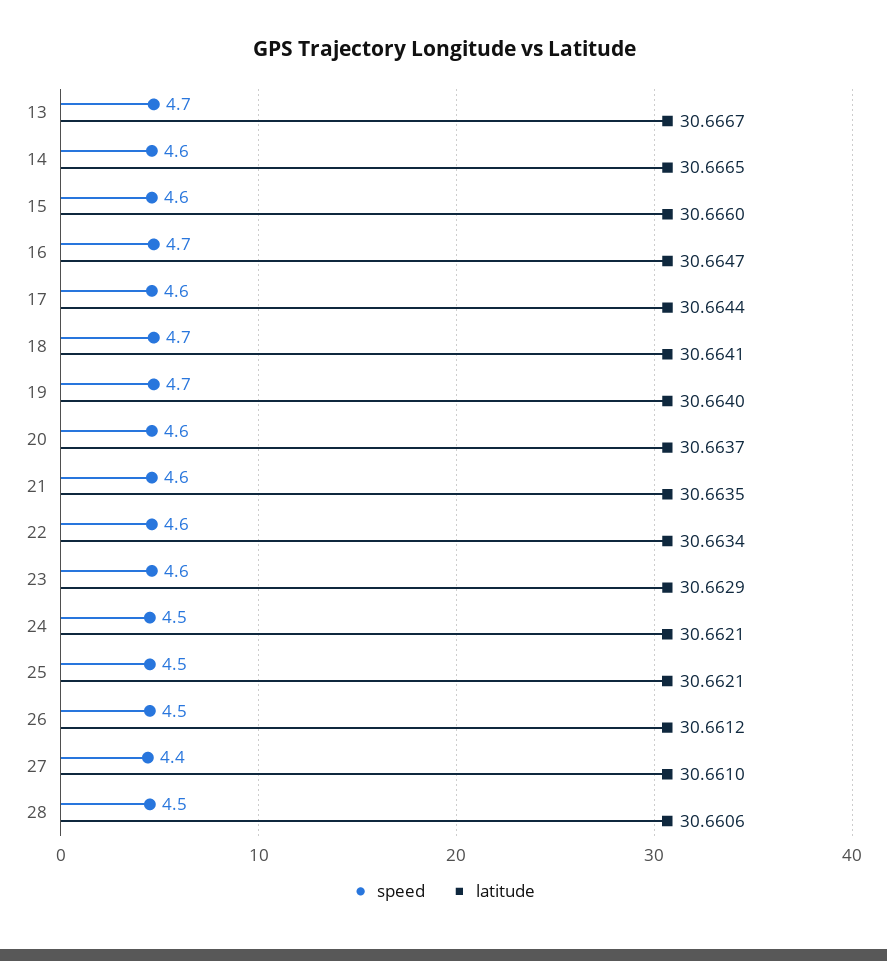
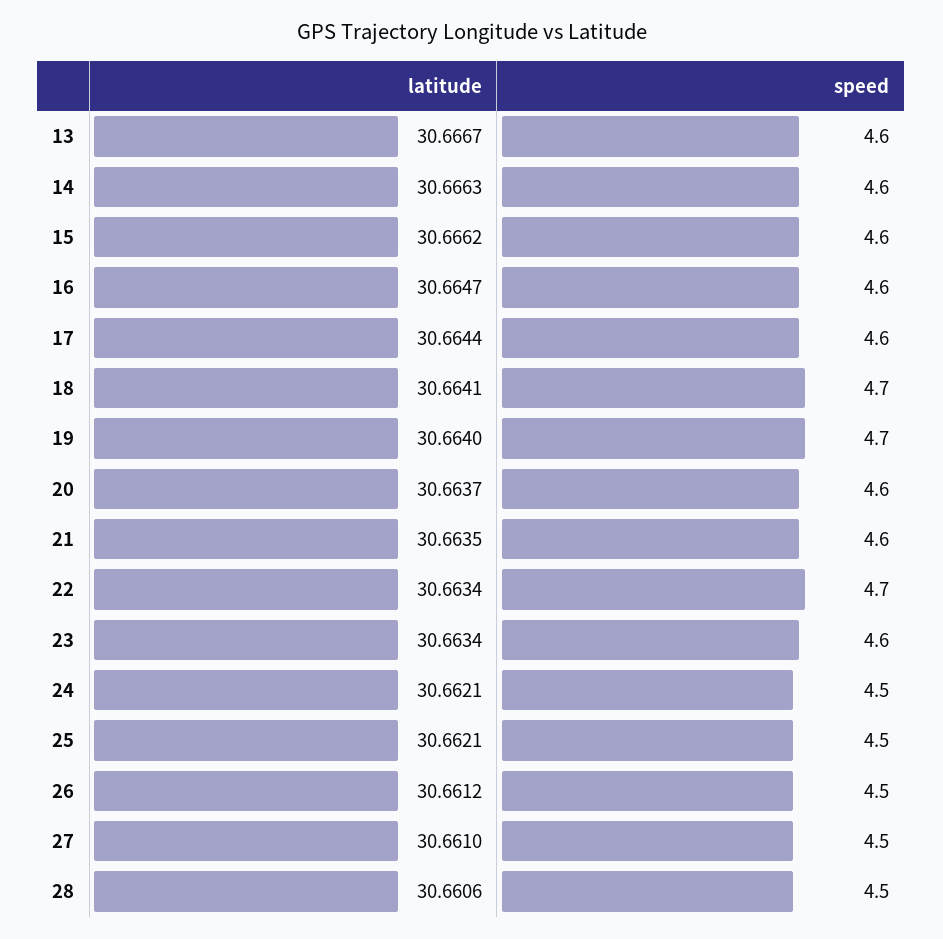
speed, 13: 4.7 -> 4.6
latitude, 14: 30.6665 -> 30.6663
latitude, 15: 30.666 -> 30.6662
speed, 16: 4.7 -> 4.6
speed, 22: 4.6 -> 4.7
latitude, 23: 30.6629 -> 30.6634
speed, 27: 4.4 -> 4.5

